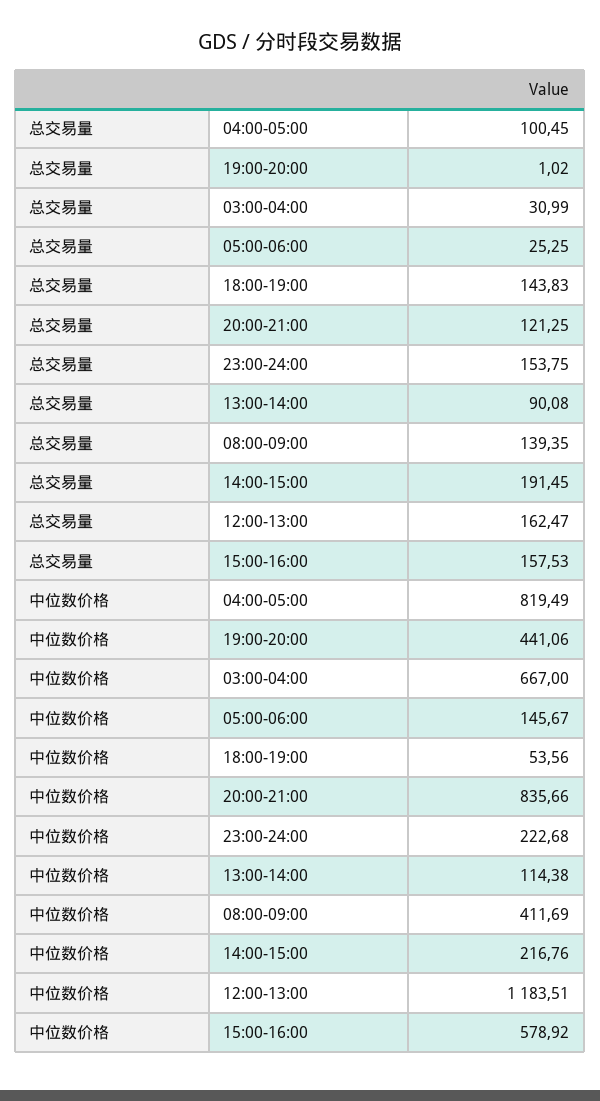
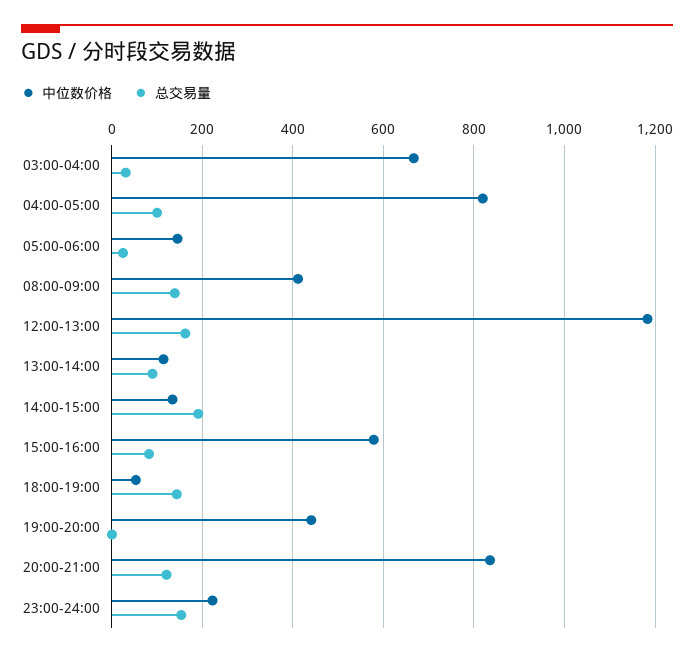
总交易量, 15:00-16:00: 157.53 -> 80
中位数价格, 14:00-15:00: 216.76 -> 140

